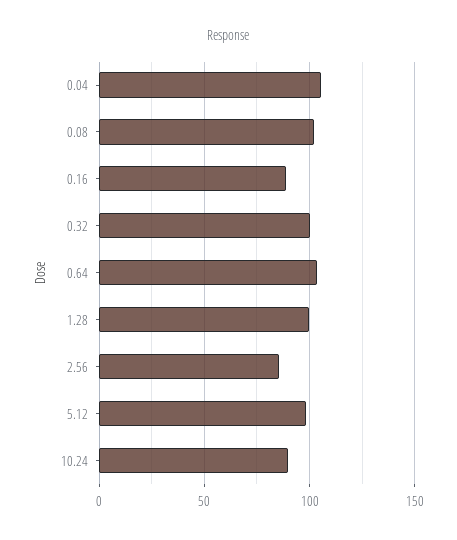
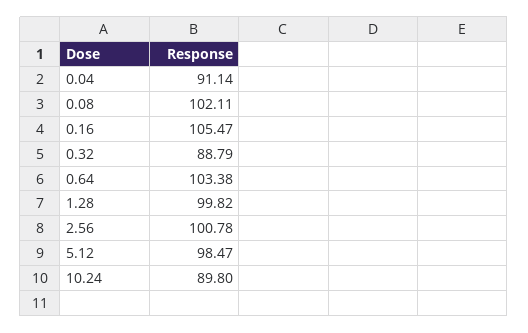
0.04: 105 -> 91.14
0.16: 90 -> 105.47
0.32: 100 -> 88.79
2.56: 85 -> 100.78

